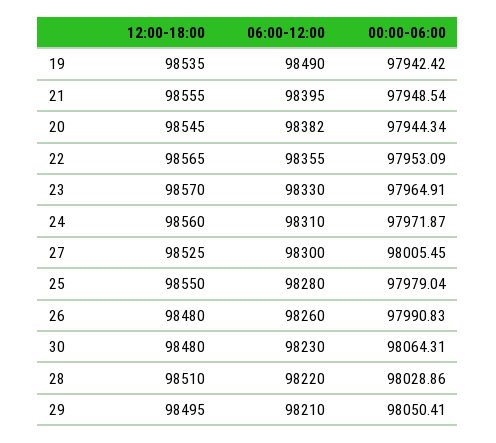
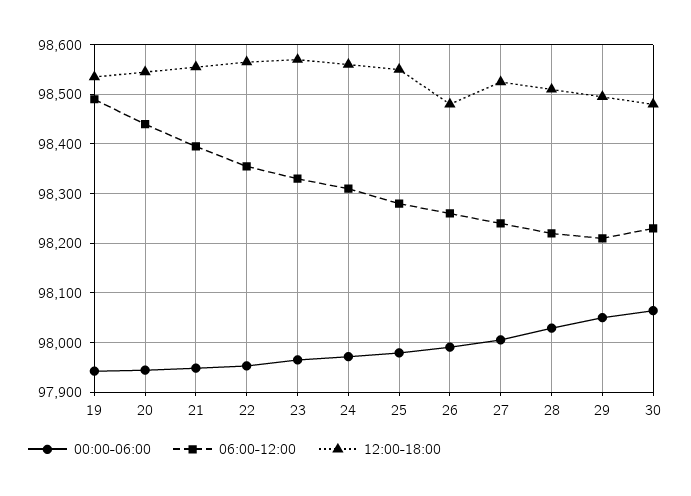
06:00-12:00, 20: 98382 -> 98440
06:00-12:00, 27: 98300 -> 98240

